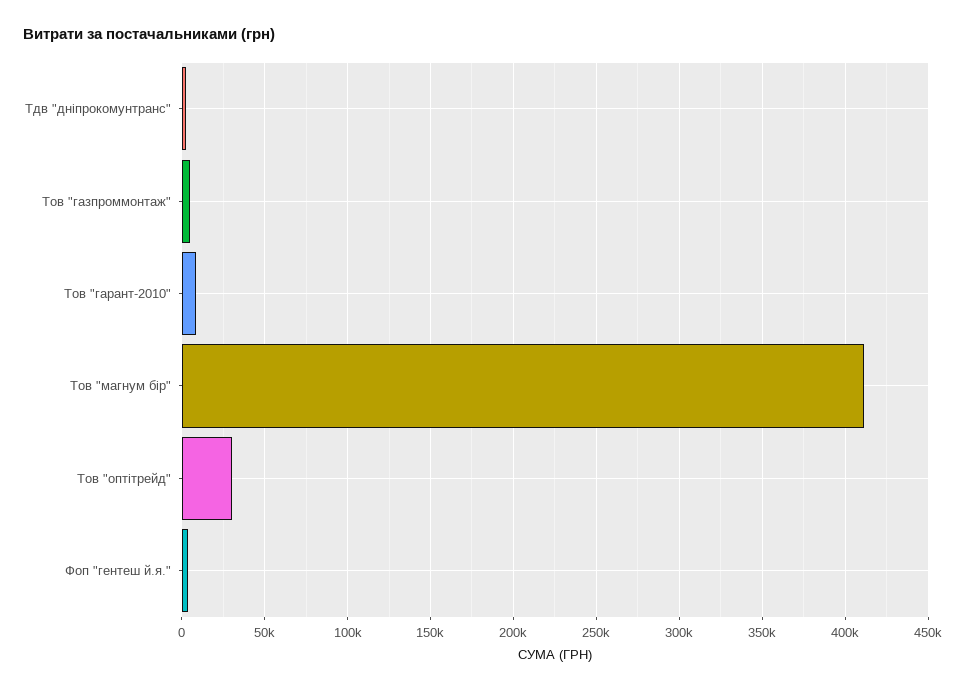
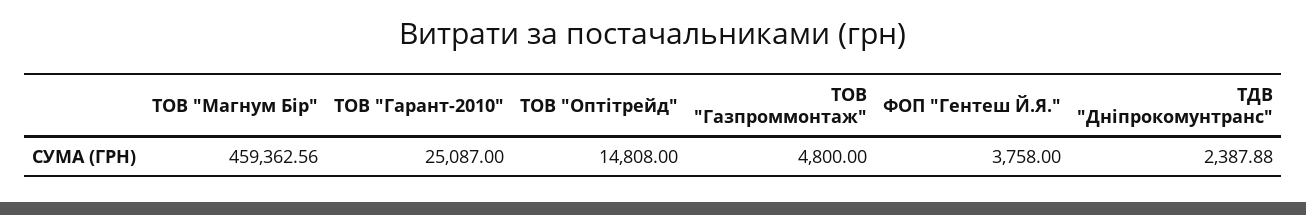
Тов "гарант-2010": 10000 -> 25087
Тов "магнум бір": 410000 -> 459362.56
Тов "оптітрейд": 30000 -> 14808

